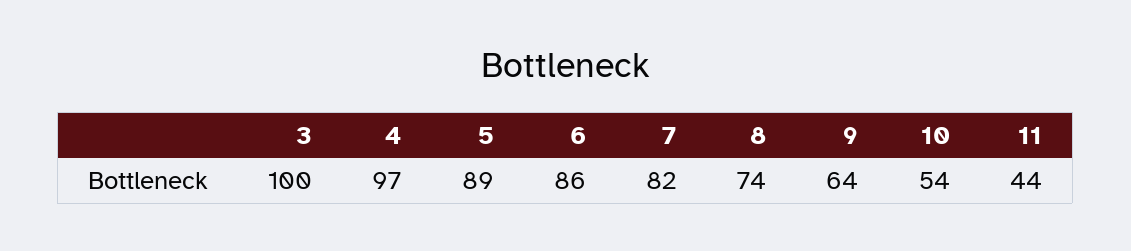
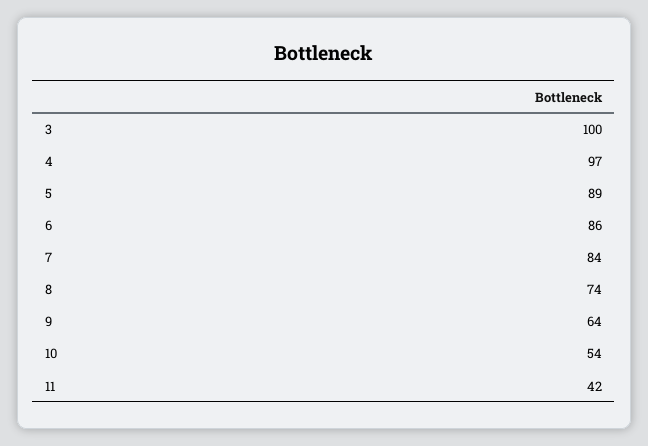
7: 82 -> 84
11: 44 -> 42

